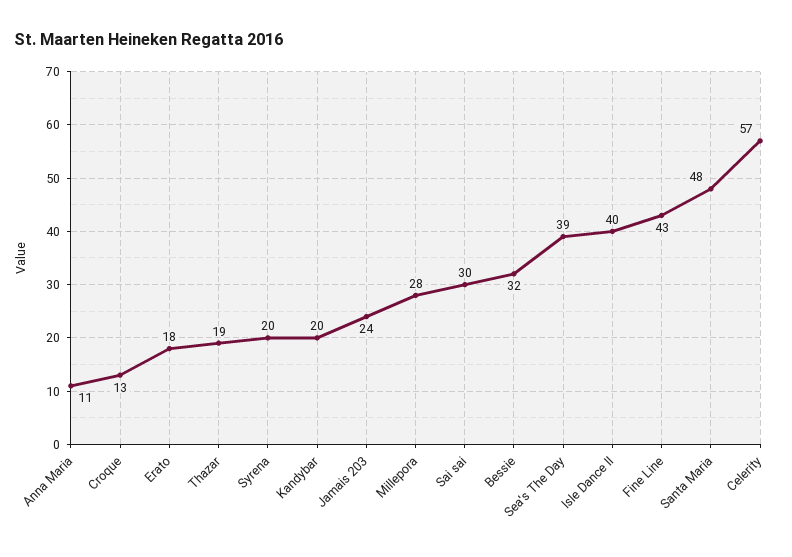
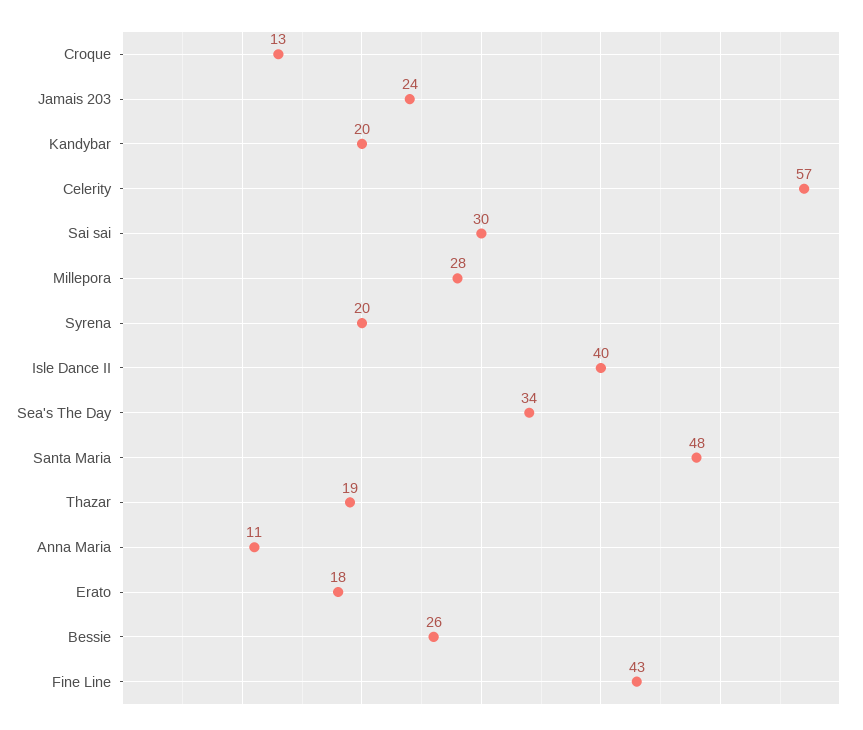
Bessie: 32 -> 26
Sea's The Day: 39 -> 34

